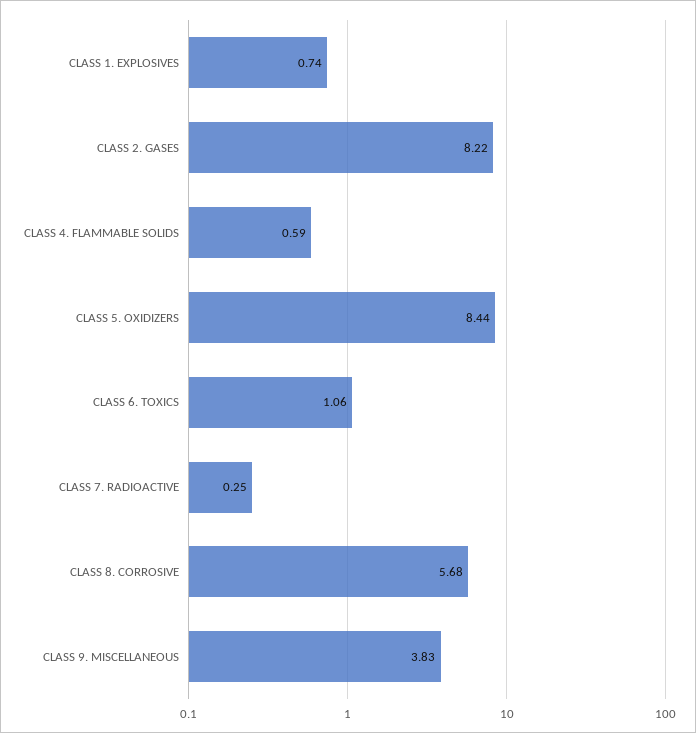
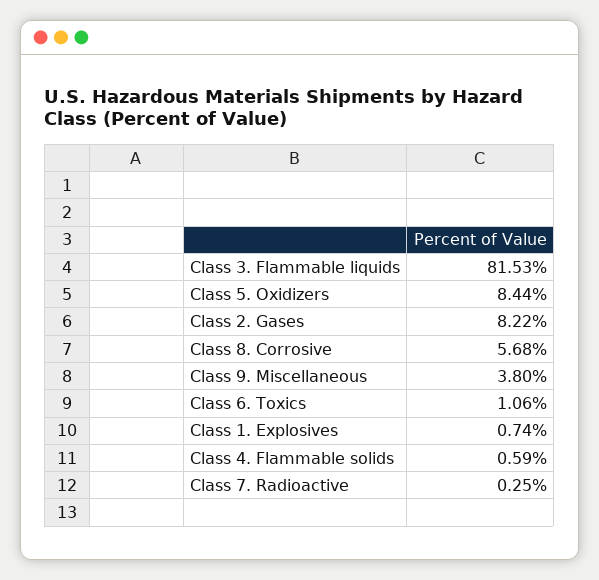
CLASS 9. MISCELLANEOUS: 3.83 -> 3.8
Class 3. Flammable liquids: none -> 81.53

